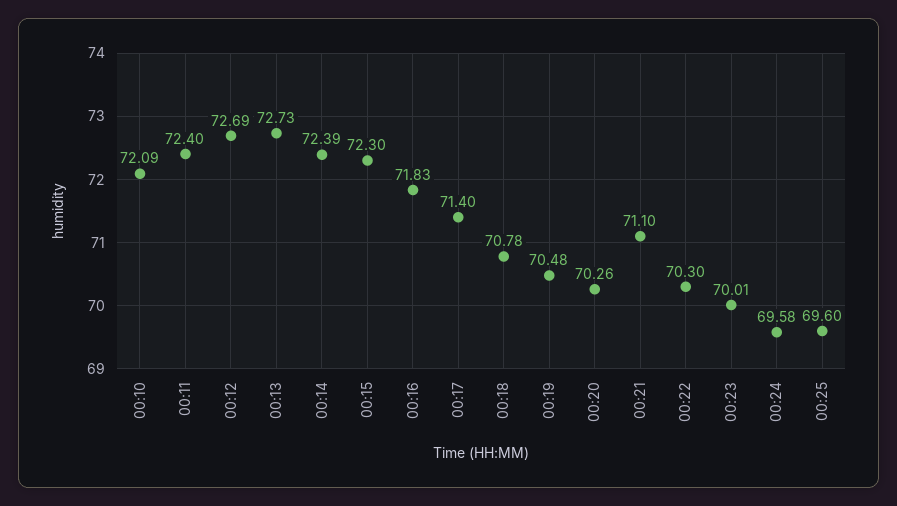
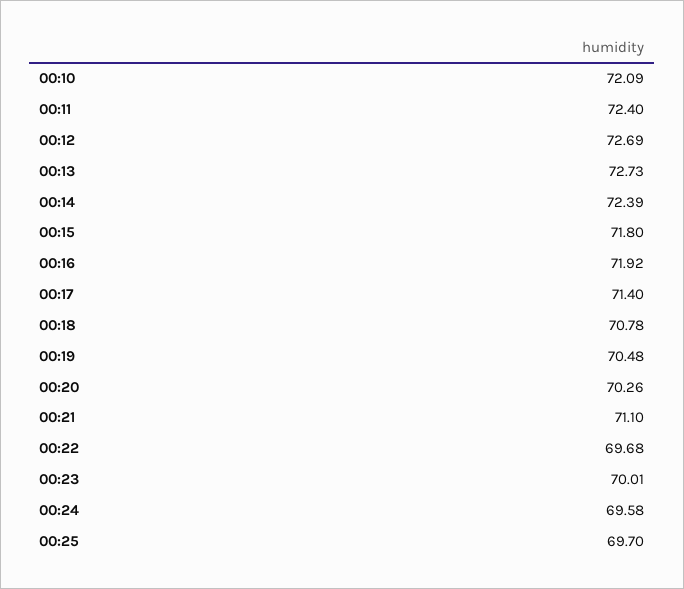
00:15: 72.3 -> 71.8
00:16: 71.83 -> 71.92
00:22: 70.3 -> 69.68
00:25: 69.6 -> 69.7

